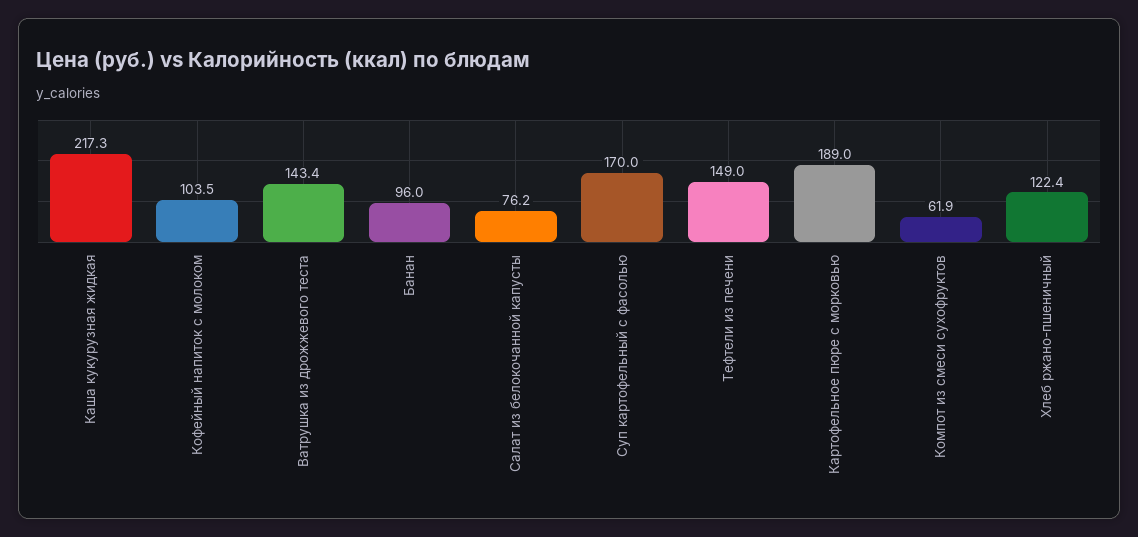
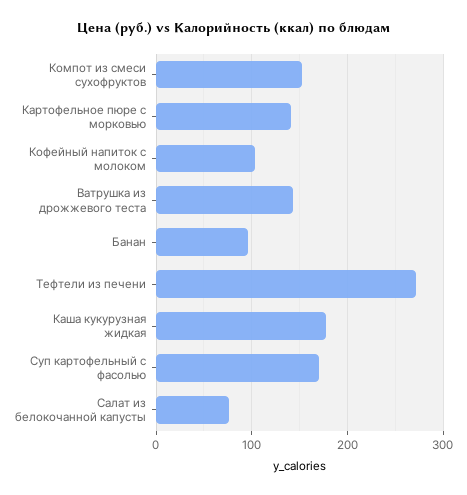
Каша кукурузная жидкая: 217.3 -> 180
Тефтели из печени: 149 -> 270
Картофельное пюре с морковью: 189 -> 140
Компот из смеси сухофруктов: 61.9 -> 150
Хлеб ржано-пшеничный: 122.4 -> none

